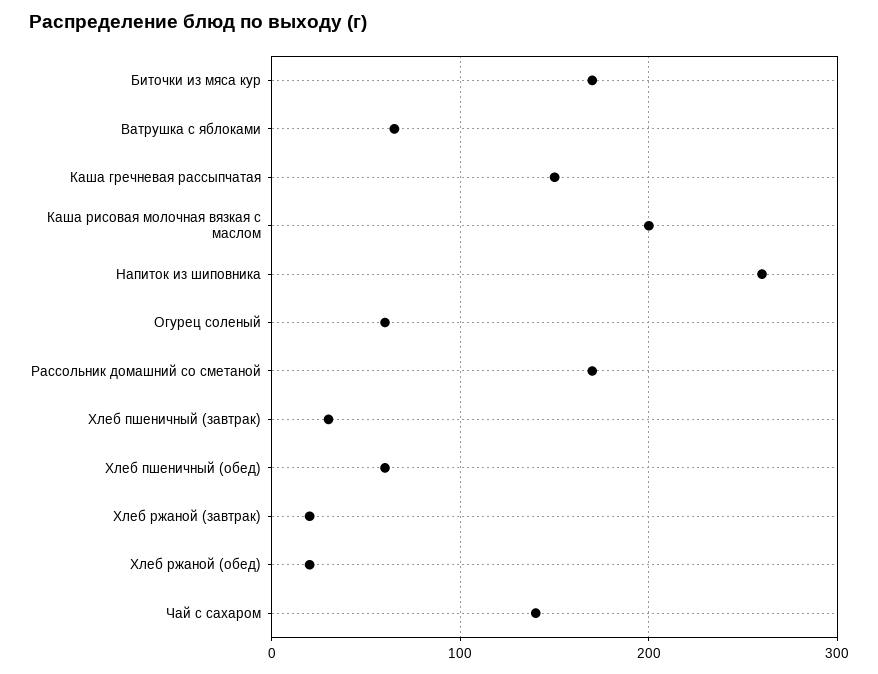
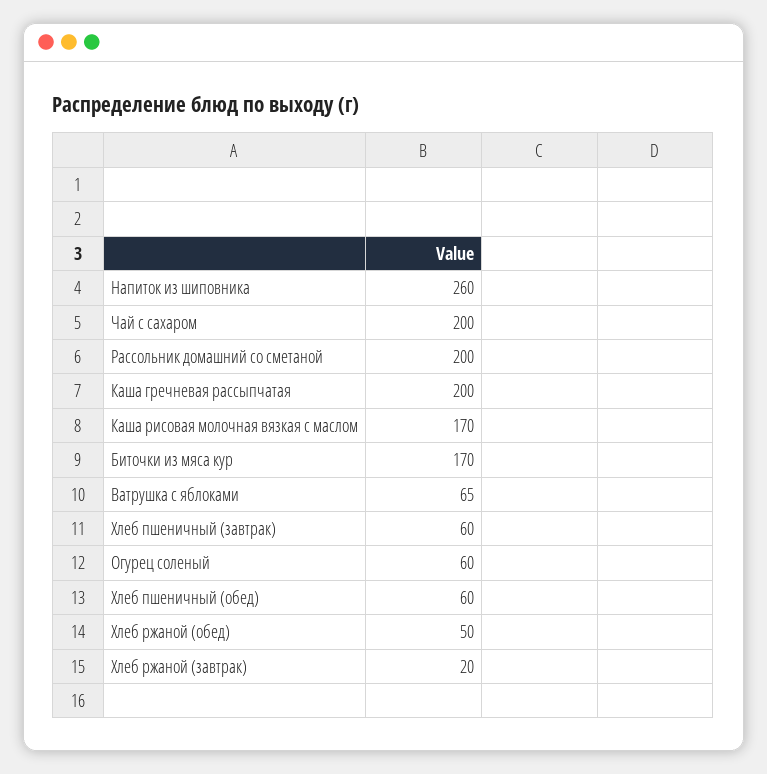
Каша гречневая рассыпчатая: 150 -> 200
Каша рисовая молочная вязкая с маслом: 200 -> 170
Рассольник домашний со сметаной: 170 -> 200
Хлеб пшеничный (завтрак): 30 -> 60
Хлеб ржаной (обед): 20 -> 50
Чай с сахаром: 140 -> 200

